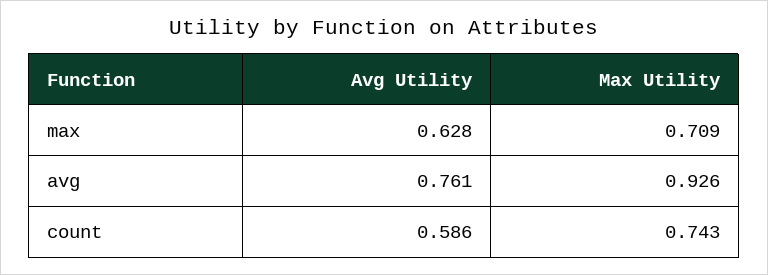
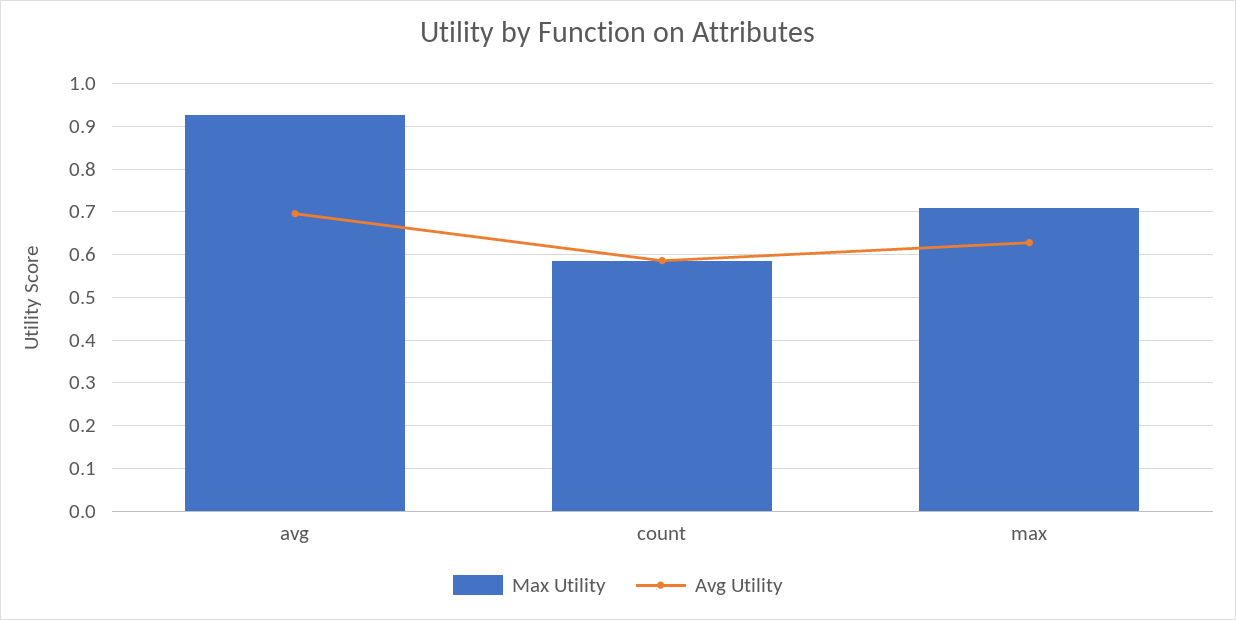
Avg Utility, avg: 0.761 -> 0.7
Max Utility, count: 0.743 -> 0.58

